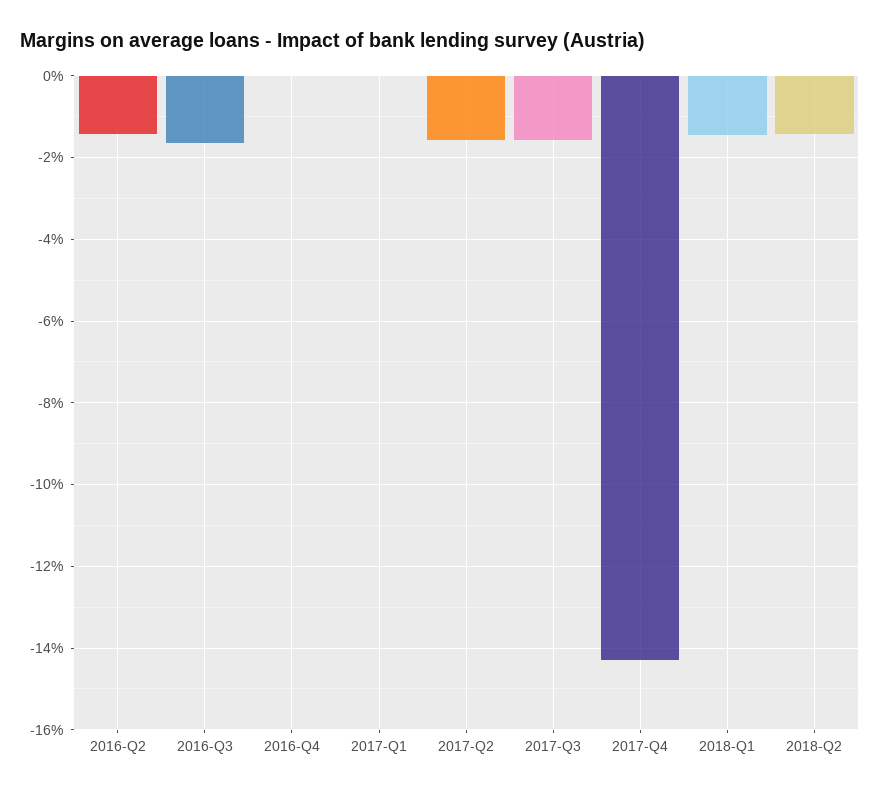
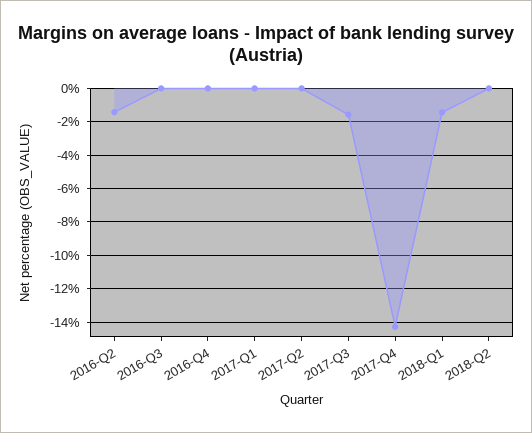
2016-Q3: -1.6 -> 0
2017-Q2: -1.6 -> 0
2018-Q2: -1.4 -> 0

